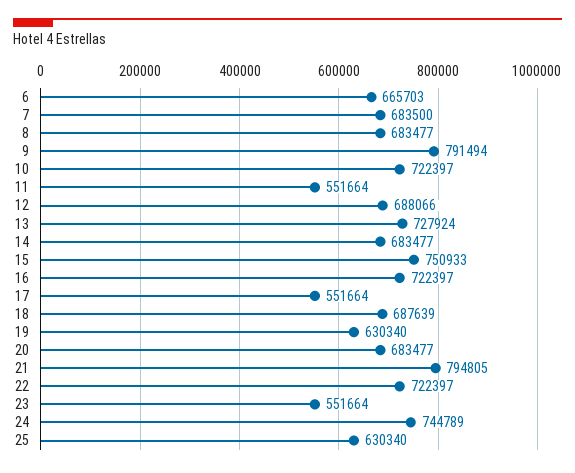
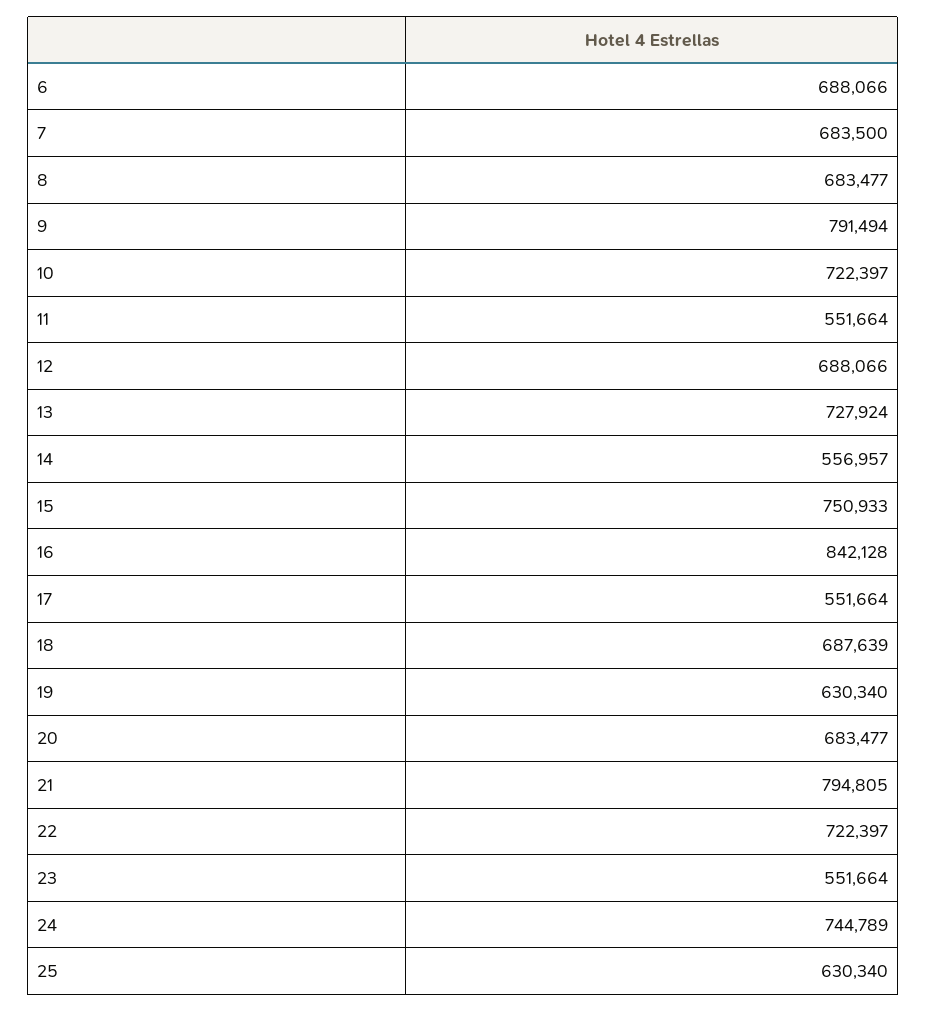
6: 665703 -> 688066
14: 683477 -> 556957
16: 722397 -> 842128

